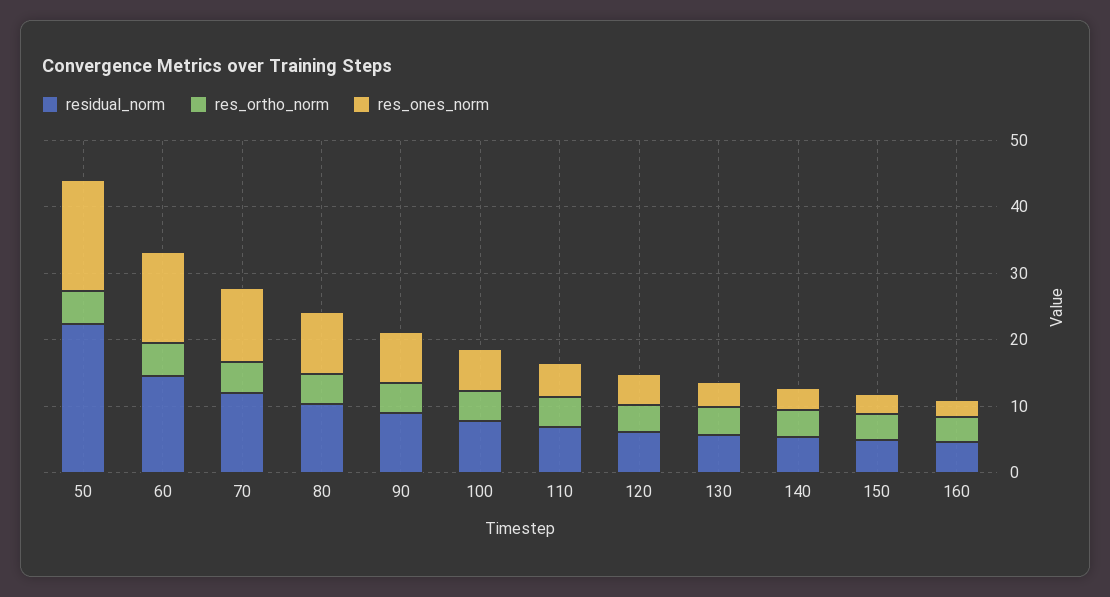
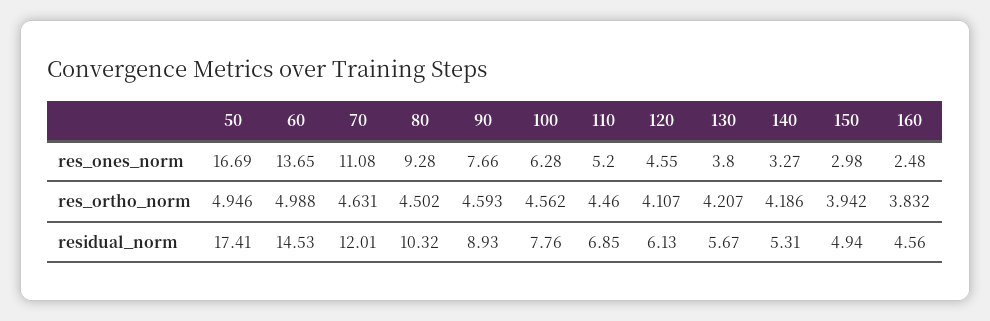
residual_norm, 50: 22 -> 17.41

